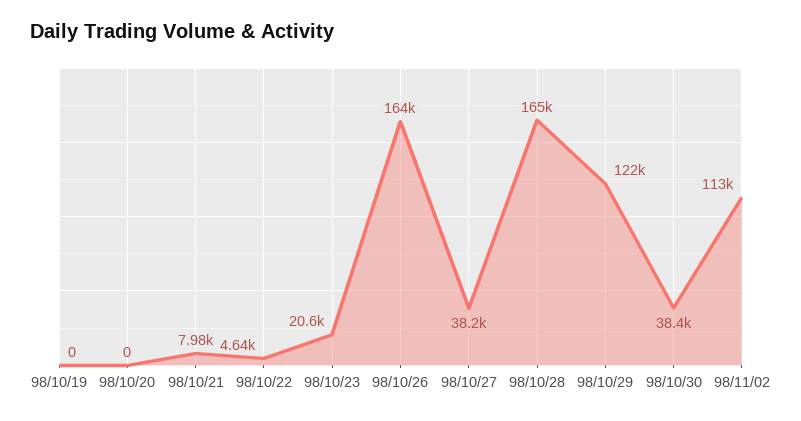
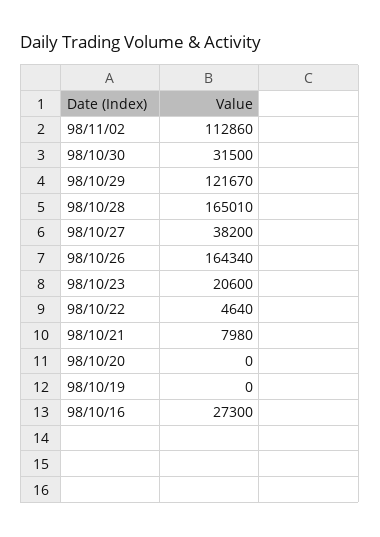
98/10/30: 38400 -> 31500
98/10/16: none -> 27300

